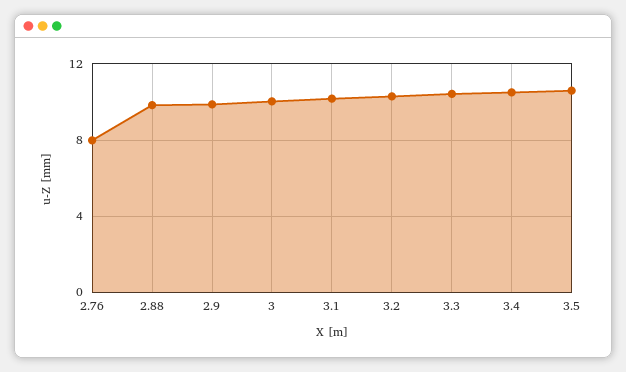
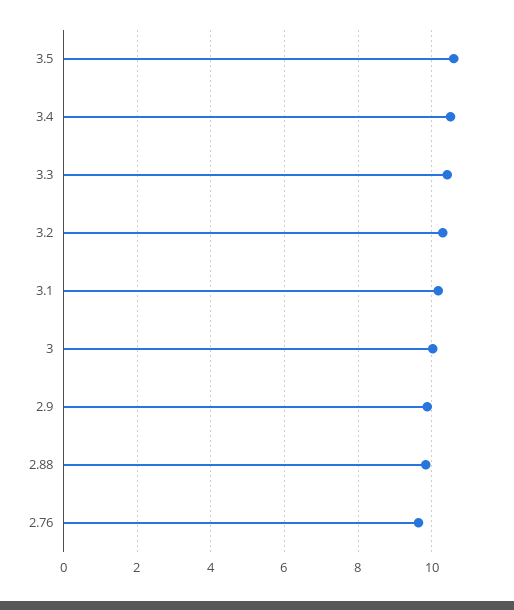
2.76: 8 -> 9.6

